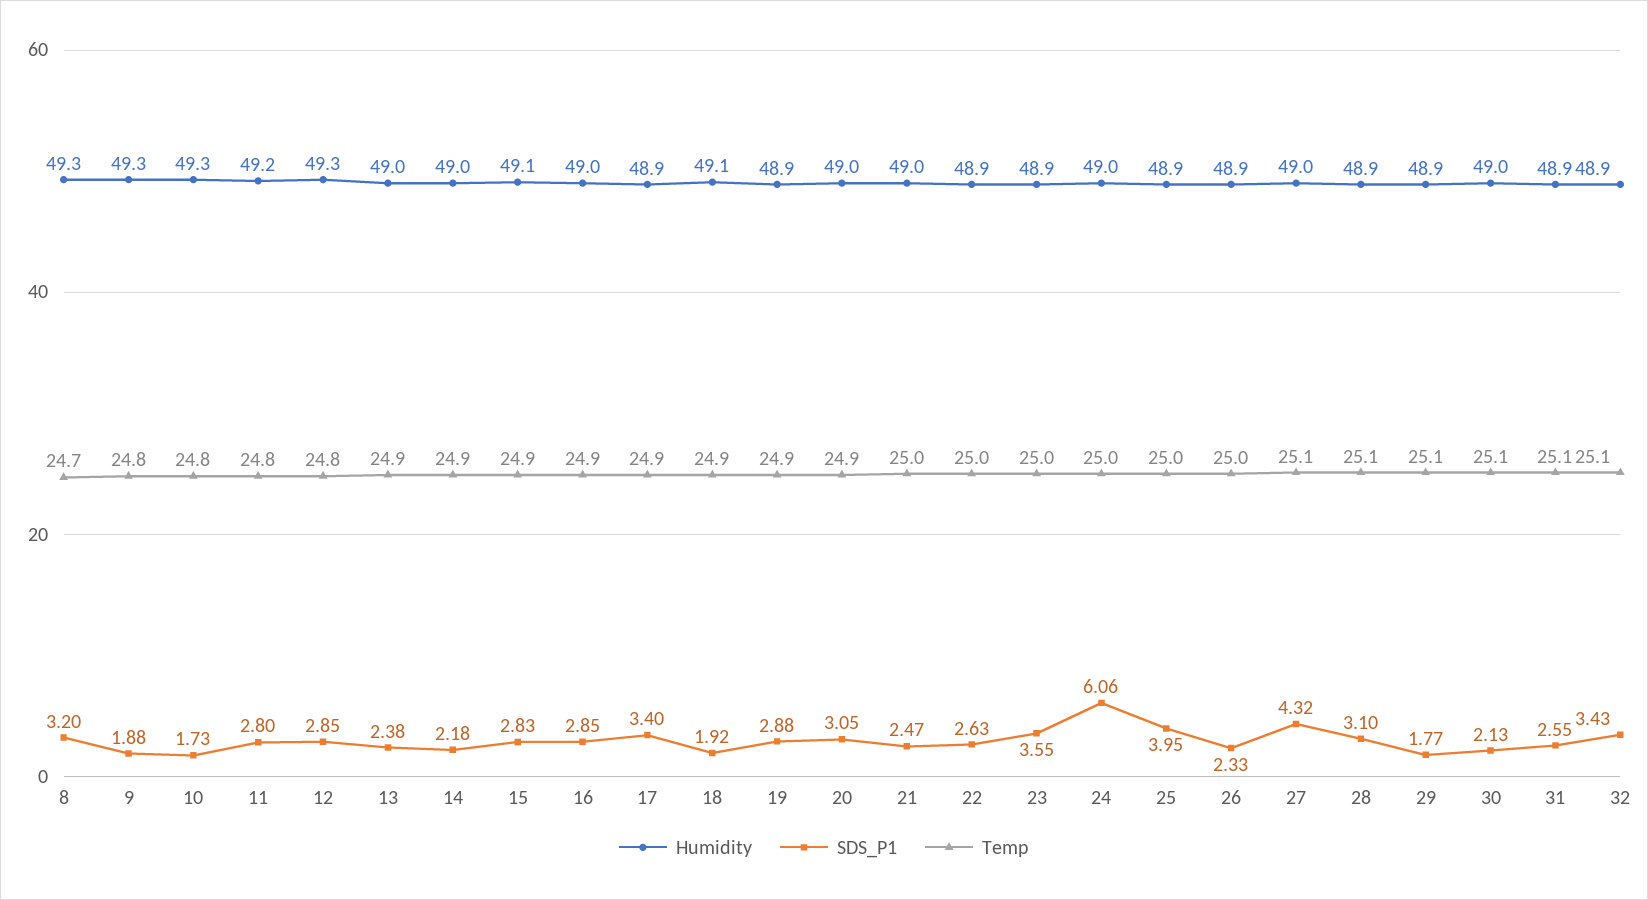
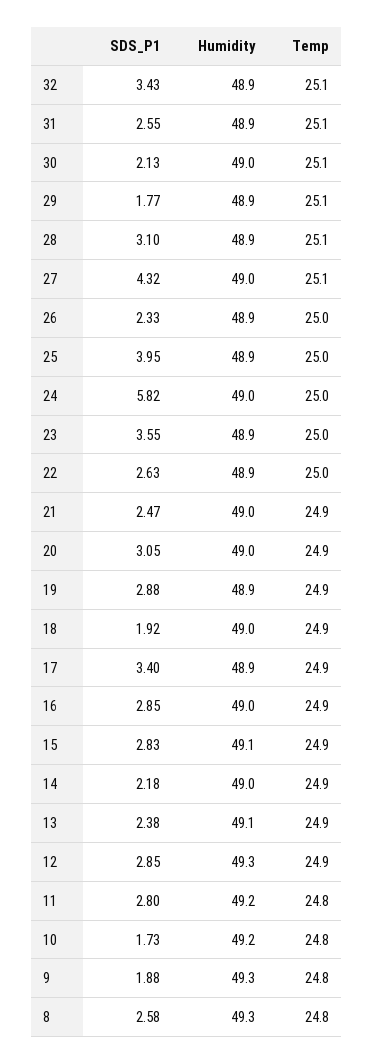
SDS_P1, 8: 3.2 -> 2.58
Temp, 8: 24.7 -> 24.8
Humidity, 10: 49.3 -> 49.2
Temp, 12: 24.8 -> 24.9
Humidity, 13: 49 -> 49.1
Humidity, 18: 49.1 -> 49
Temp, 21: 25 -> 24.9
SDS_P1, 24: 6.06 -> 5.82

